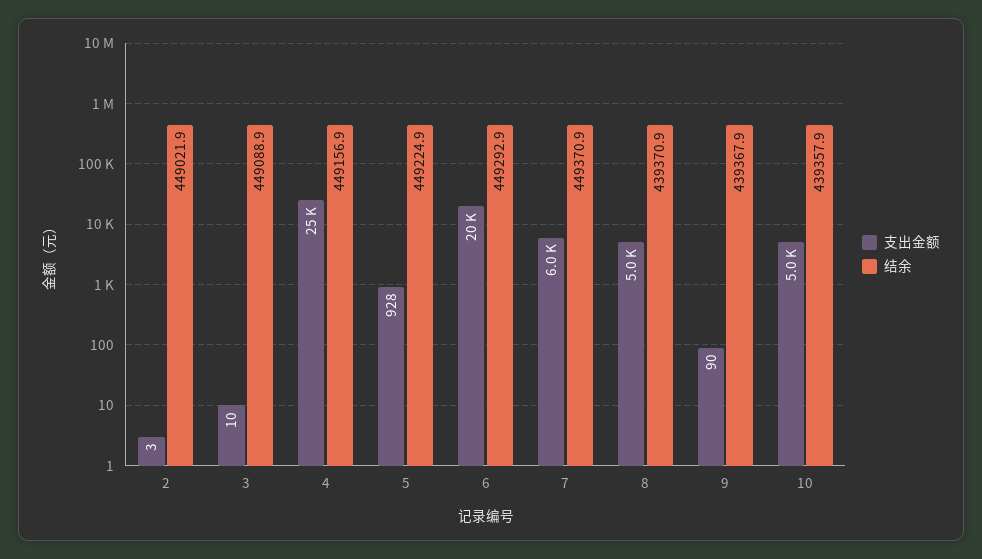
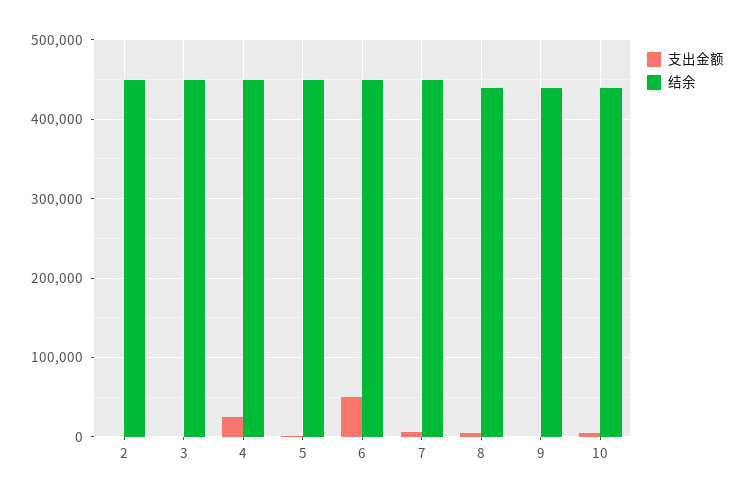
支出金额, 6: 20000 -> 50000

